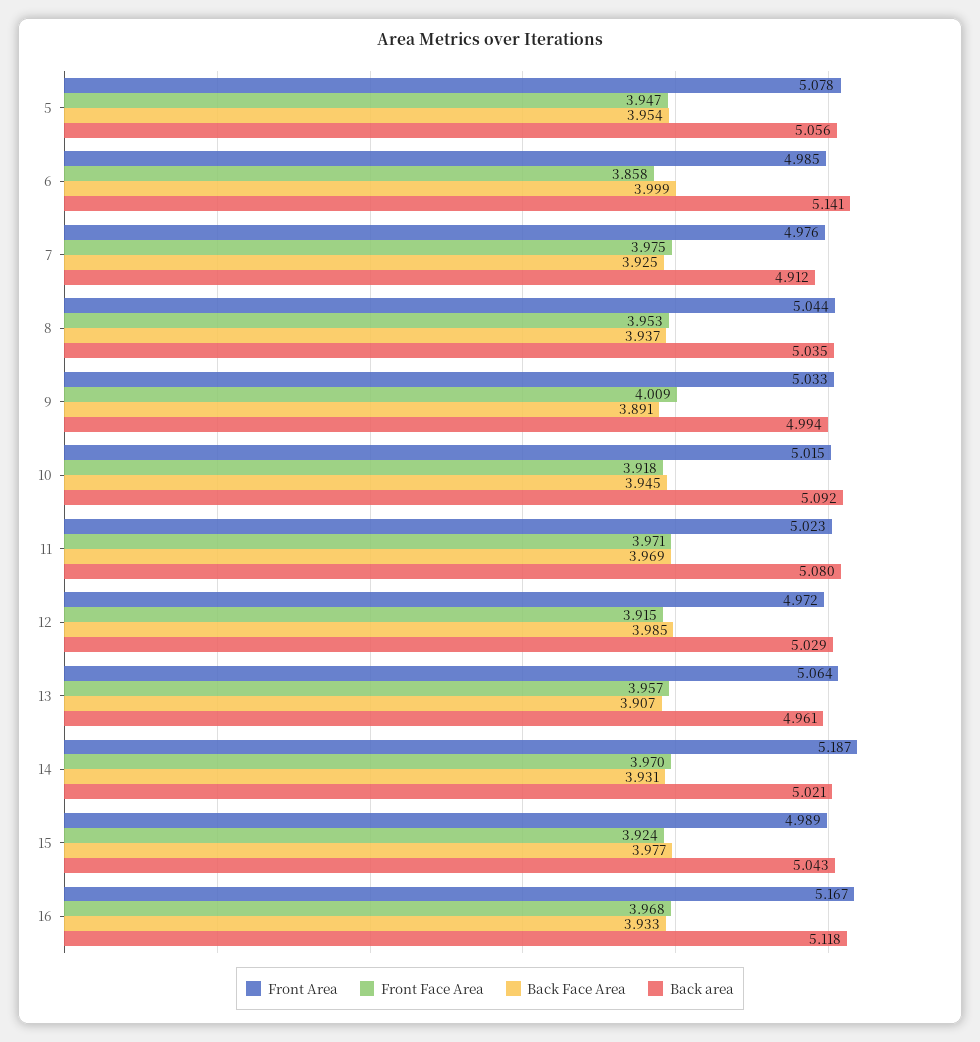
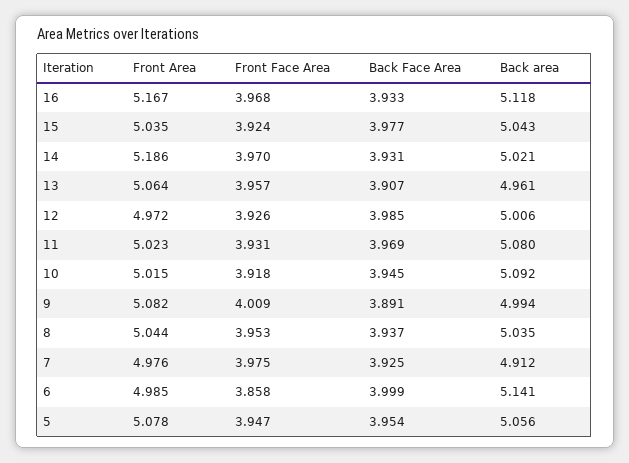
Front Area, 9: 5.033 -> 5.082
Front Face Area, 11: 3.971 -> 3.931
Front Face Area, 12: 3.915 -> 3.926
Back area, 12: 5.029 -> 5.006
Front Area, 14: 5.187 -> 5.186
Front Area, 15: 4.989 -> 5.035

